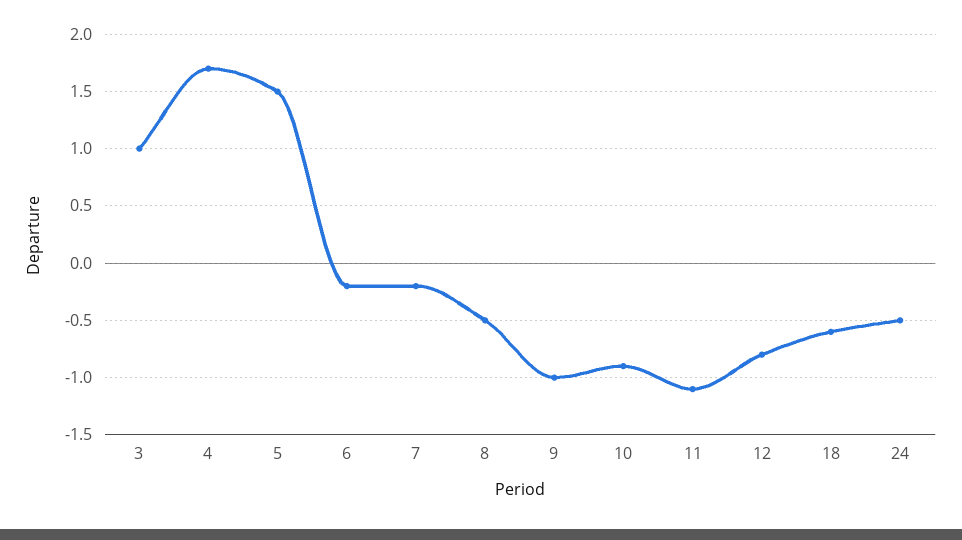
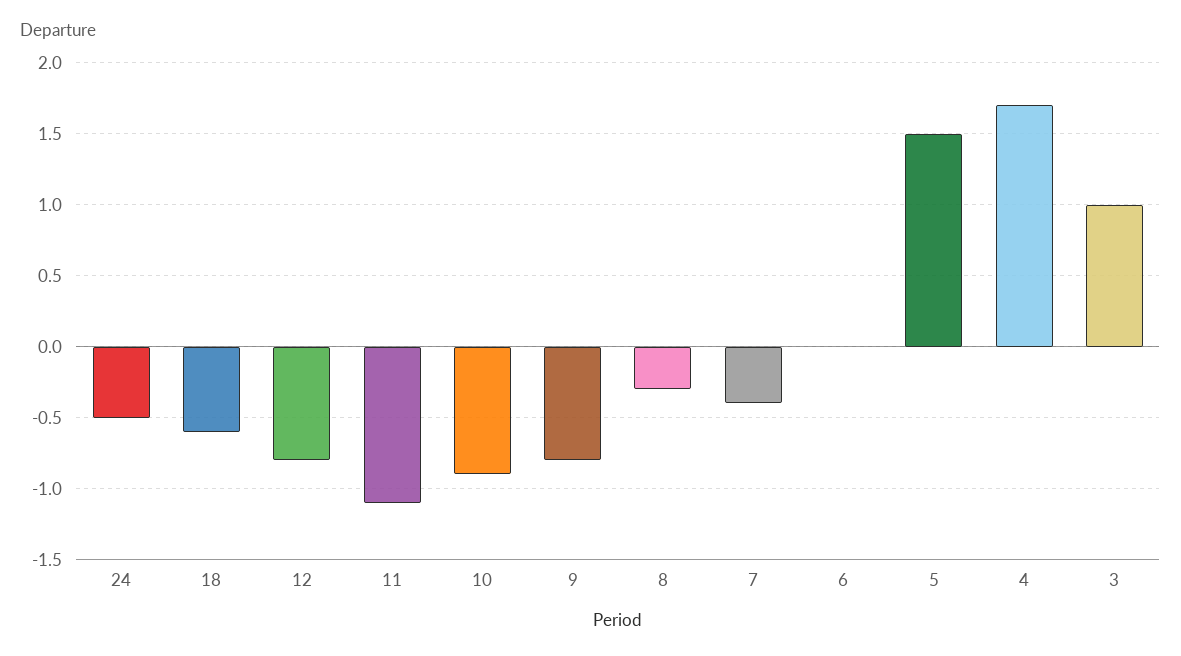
6: -0.2 -> 0
7: -0.2 -> -0.4
8: -0.5 -> -0.3
9: -1 -> -0.8

